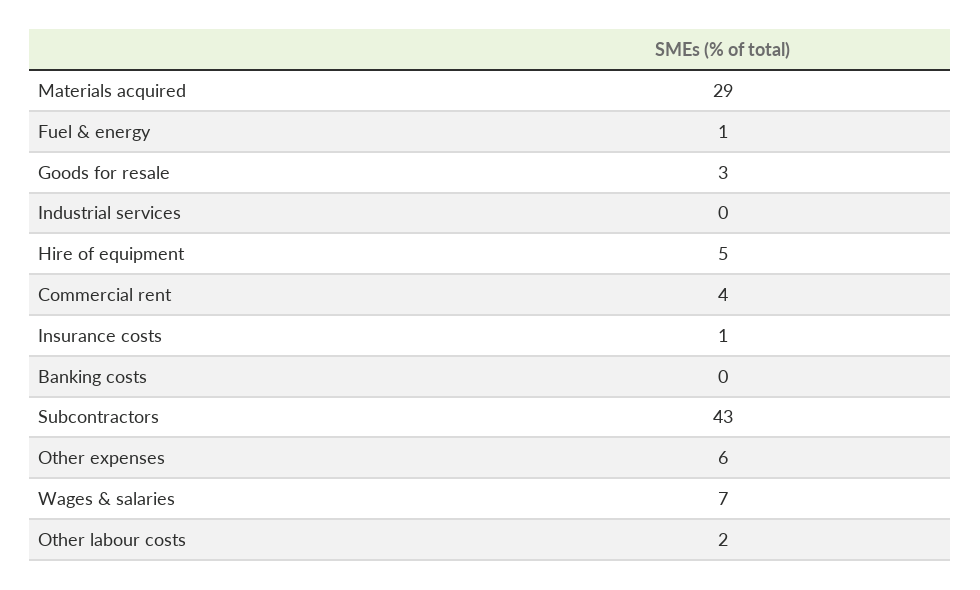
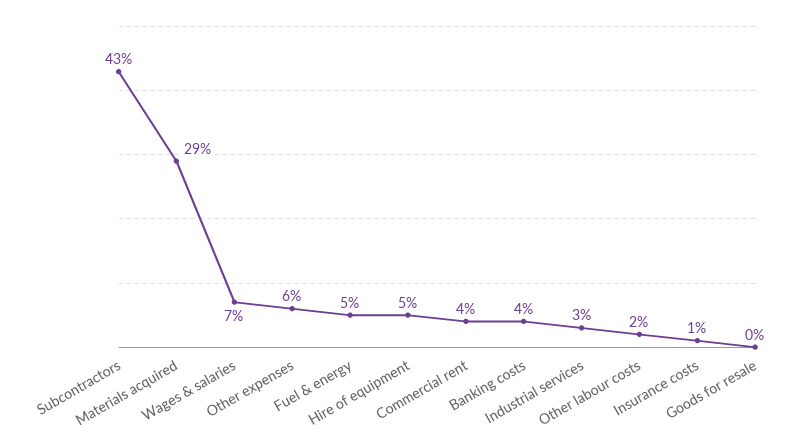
Fuel & energy: 1 -> 5
Goods for resale: 3 -> 0
Industrial services: 0 -> 3
Banking costs: 0 -> 4

